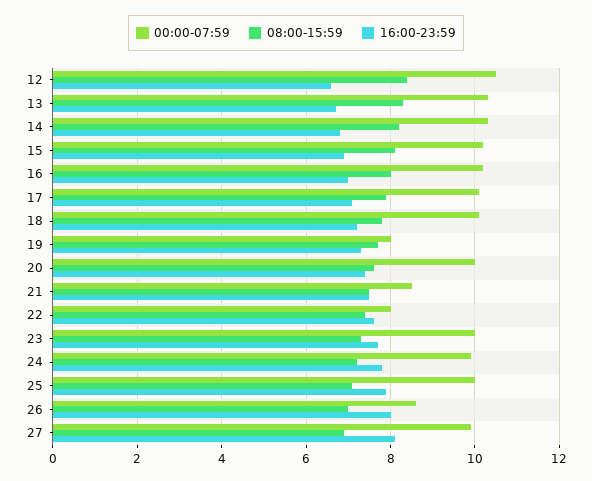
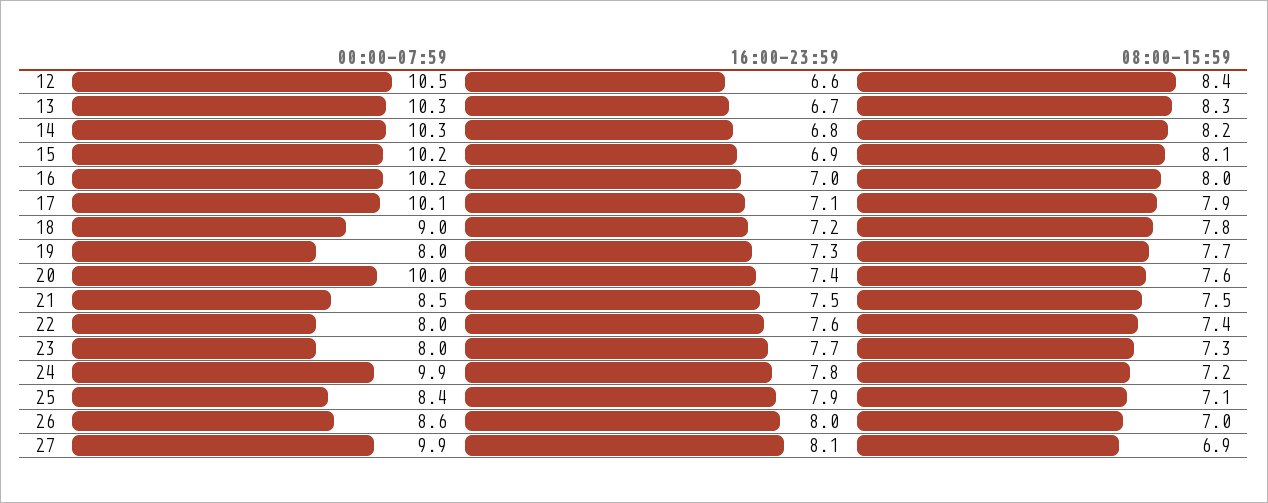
00:00-07:59, 18: 10 -> 9
00:00-07:59, 23: 10 -> 8
00:00-07:59, 25: 10 -> 8.4

